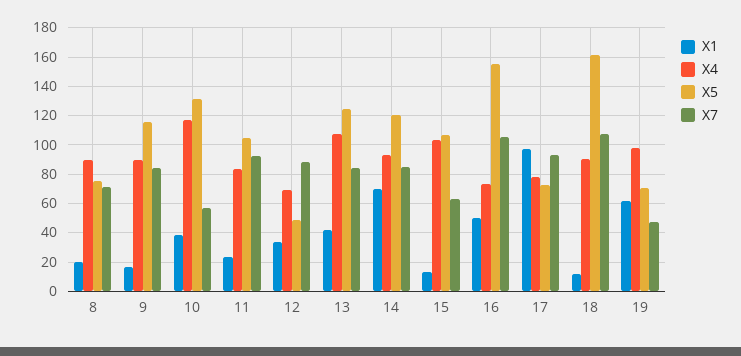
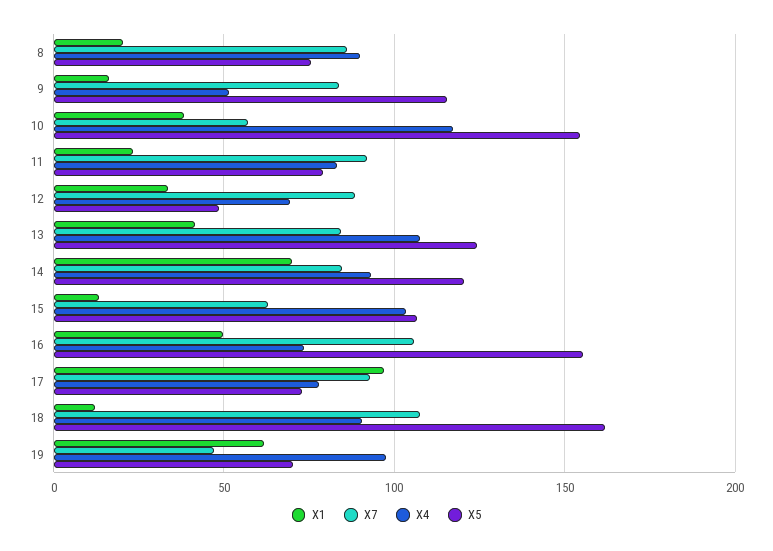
X7, 8: 70 -> 85
X4, 9: 90 -> 50
X5, 10: 130 -> 155
X5, 11: 105 -> 80

